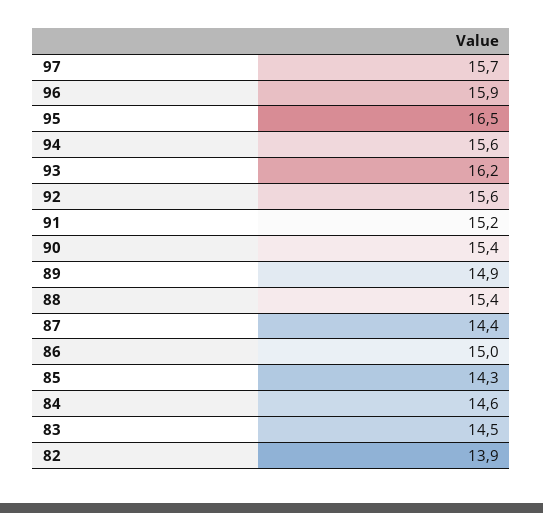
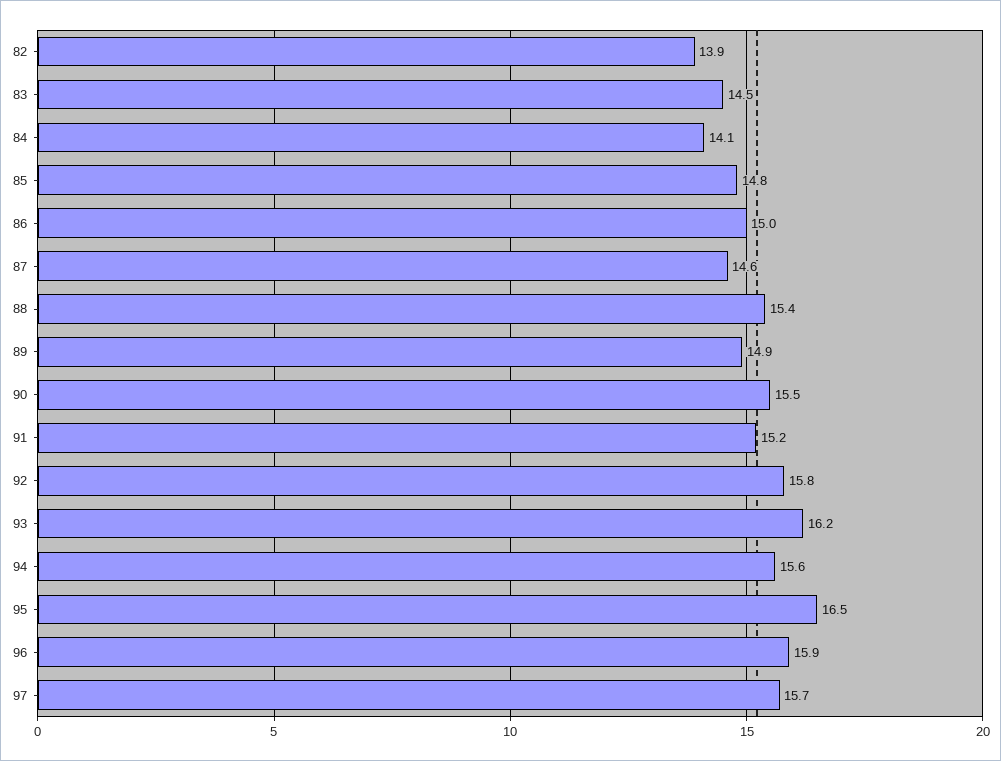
92: 15.6 -> 15.8
90: 15.4 -> 15.5
87: 14.4 -> 14.6
85: 14.3 -> 14.8
84: 14.6 -> 14.1

